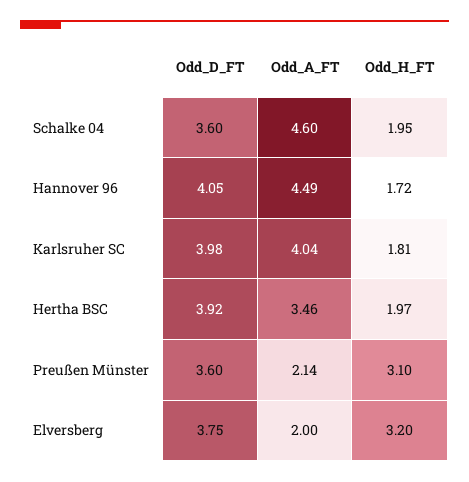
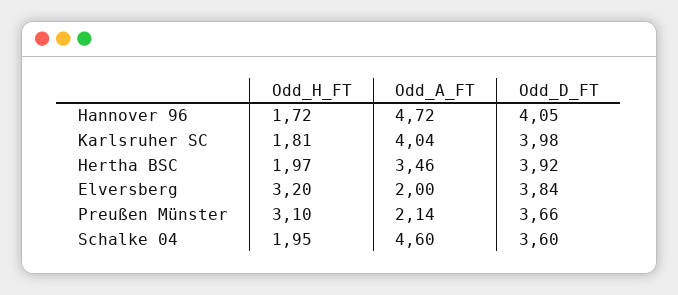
Odd_A_FT, Hannover 96: 4.49 -> 4.72
Odd_D_FT, Preußen Münster: 3.6 -> 3.66
Odd_D_FT, Elversberg: 3.75 -> 3.84

